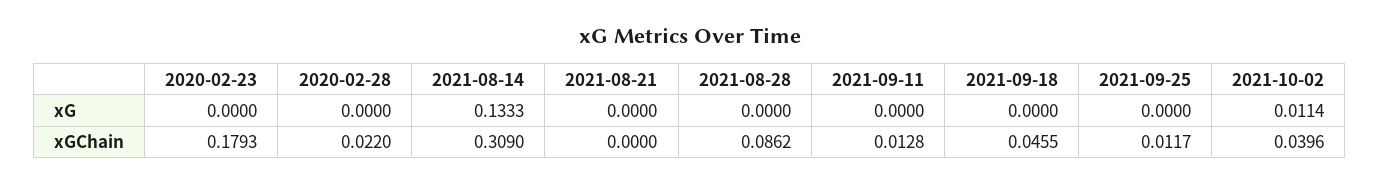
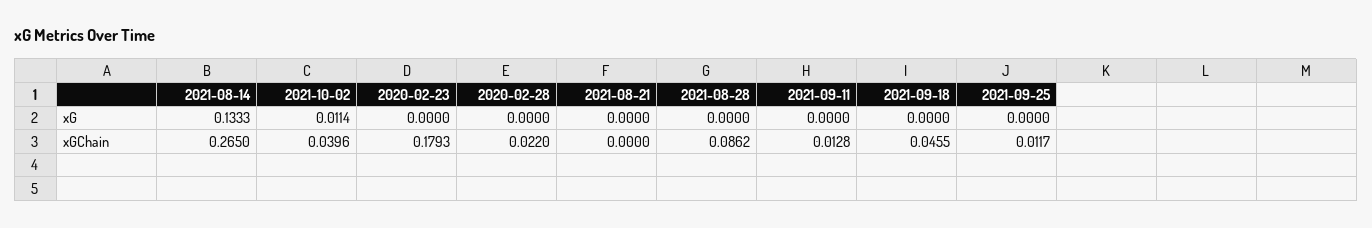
2021-08-14, xGChain: 0.309 -> 0.265

